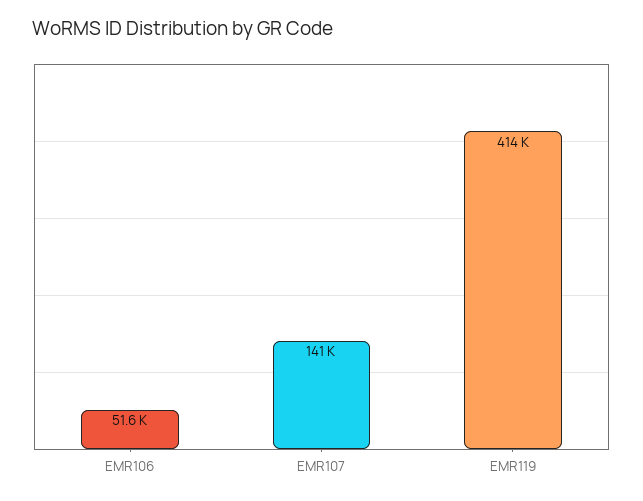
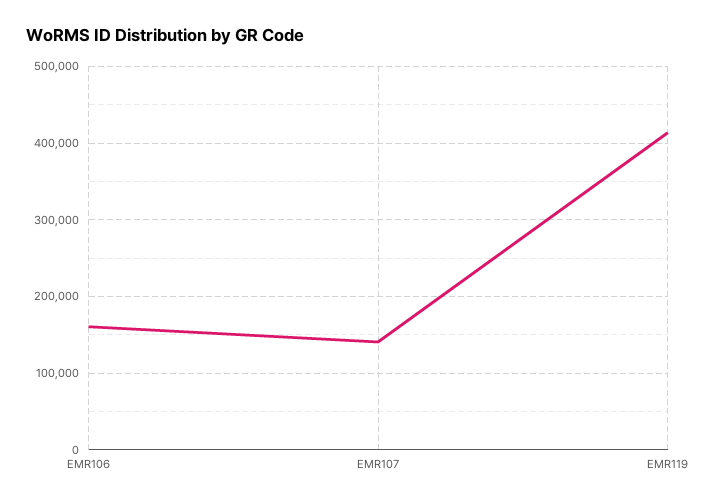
EMR106: 51600 -> 160000

